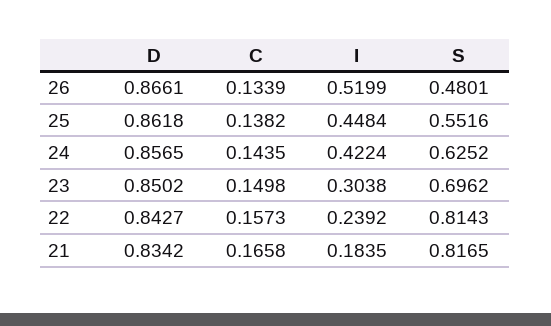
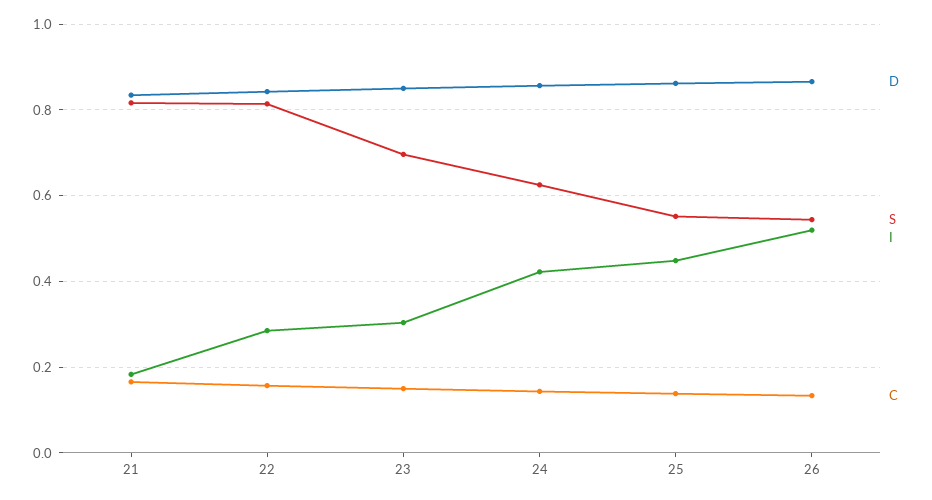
S, 26: 0.4801 -> 0.54
I, 22: 0.2392 -> 0.28

